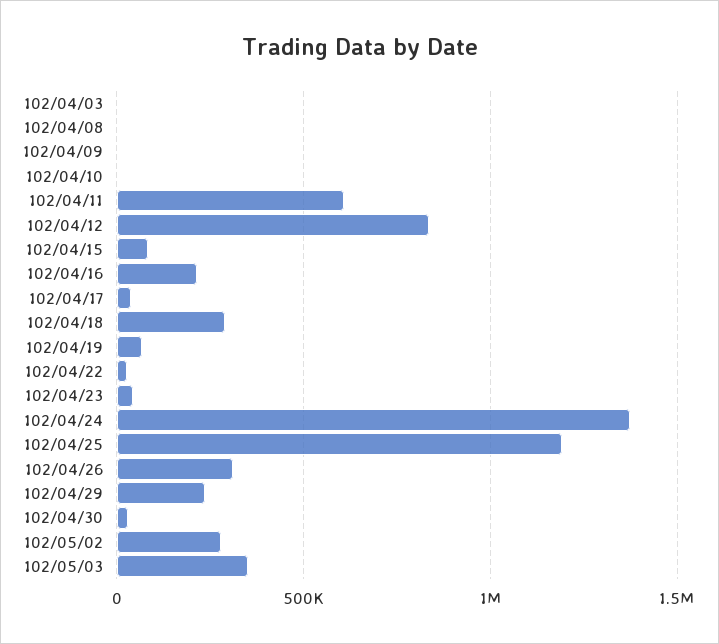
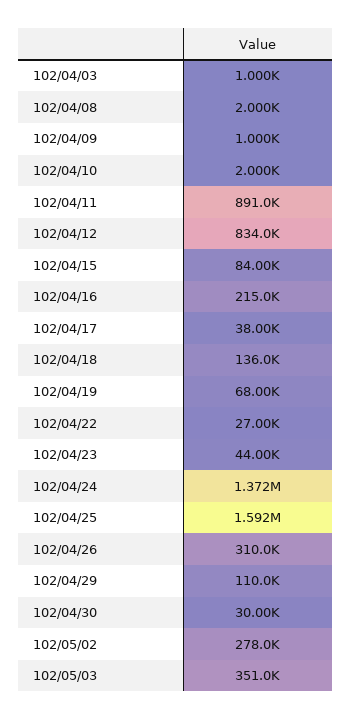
102/04/11: 600000 -> 891000
102/04/18: 300000 -> 136000
102/04/25: 1200000 -> 1592000
102/04/29: 250000 -> 110000

